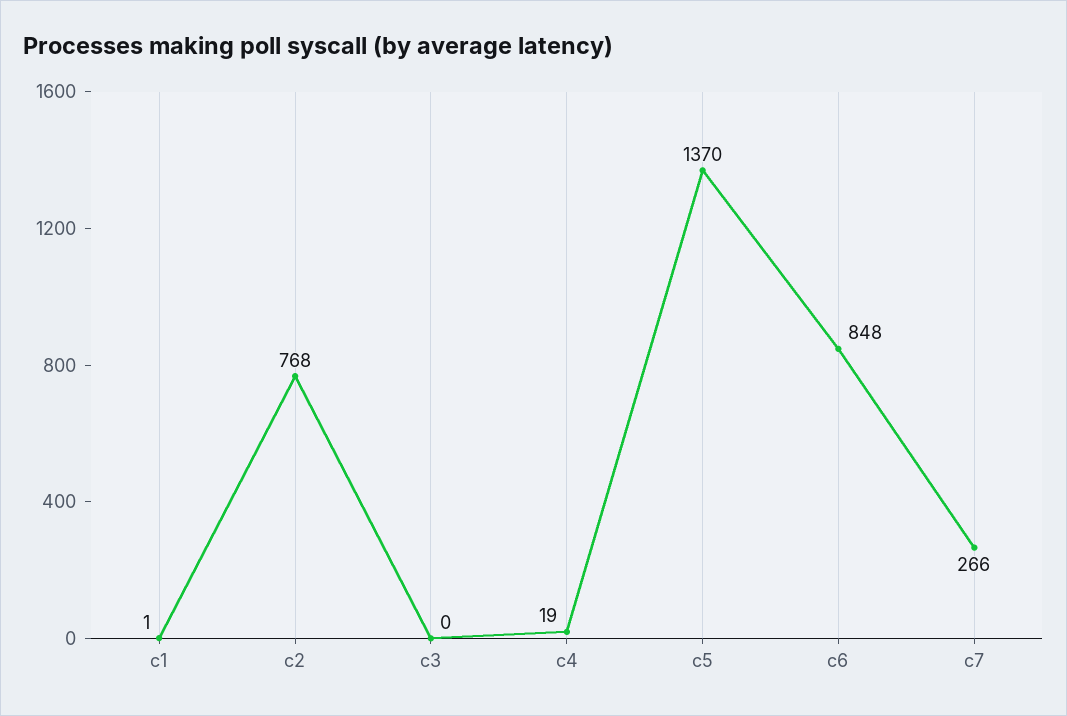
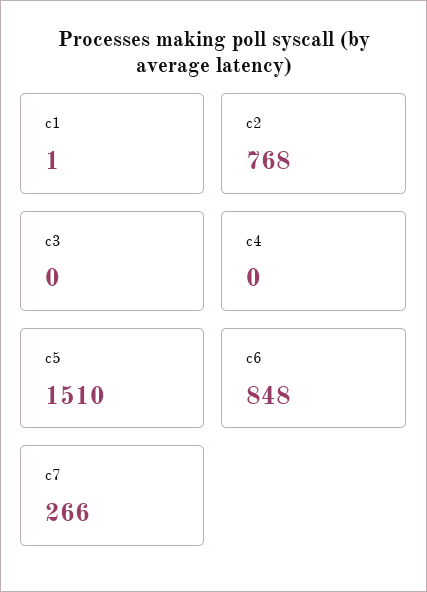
c4: 19 -> 0
c5: 1370 -> 1510

